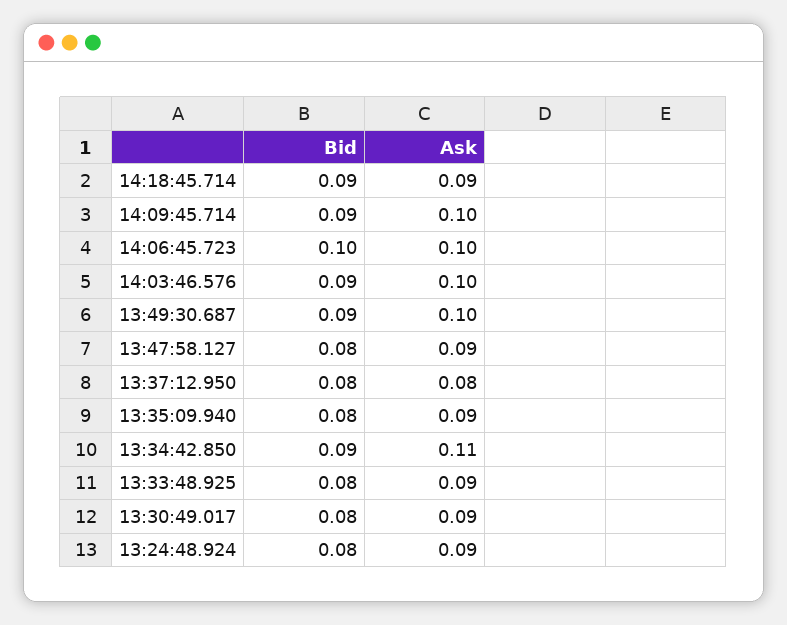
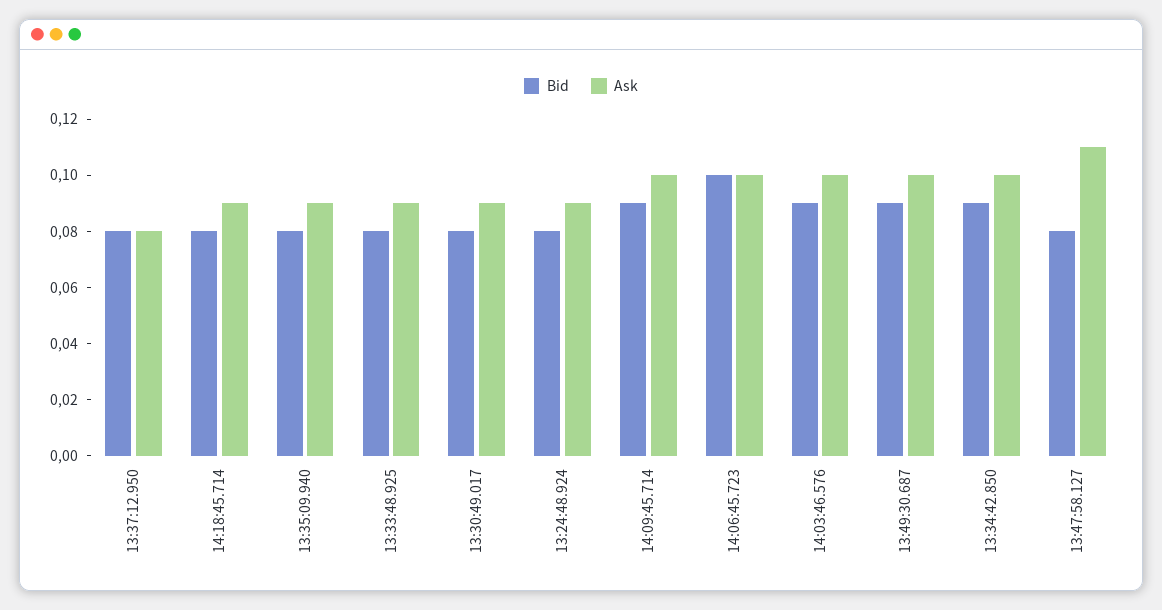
Bid, 14:18:45.714: 0.09 -> 0.08
Ask, 13:47:58.127: 0.09 -> 0.11
Ask, 13:34:42.850: 0.11 -> 0.1

